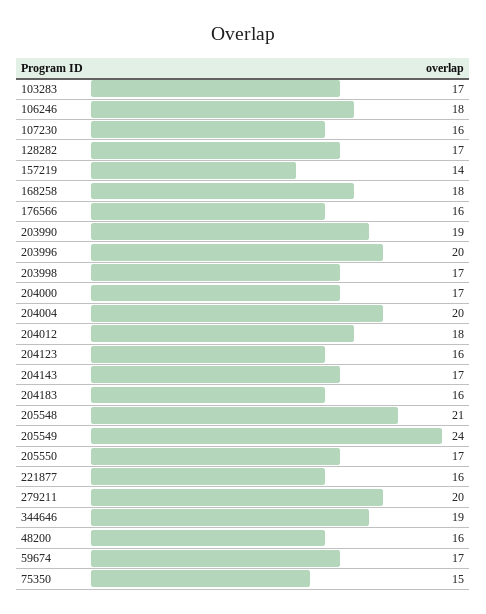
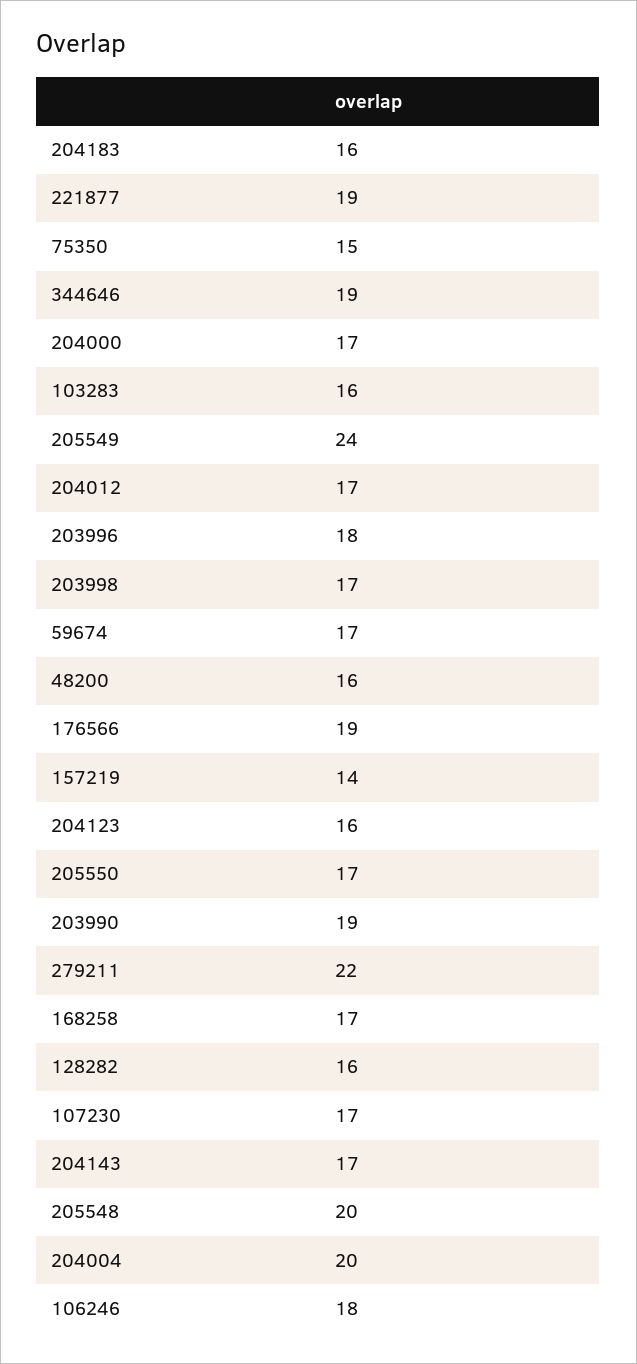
103283: 17 -> 16
107230: 16 -> 17
128282: 17 -> 16
168258: 18 -> 17
176566: 16 -> 19
203996: 20 -> 18
204012: 18 -> 17
205548: 21 -> 20
221877: 16 -> 19
279211: 20 -> 22

